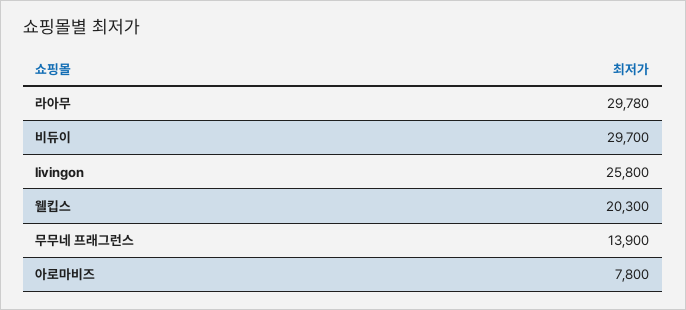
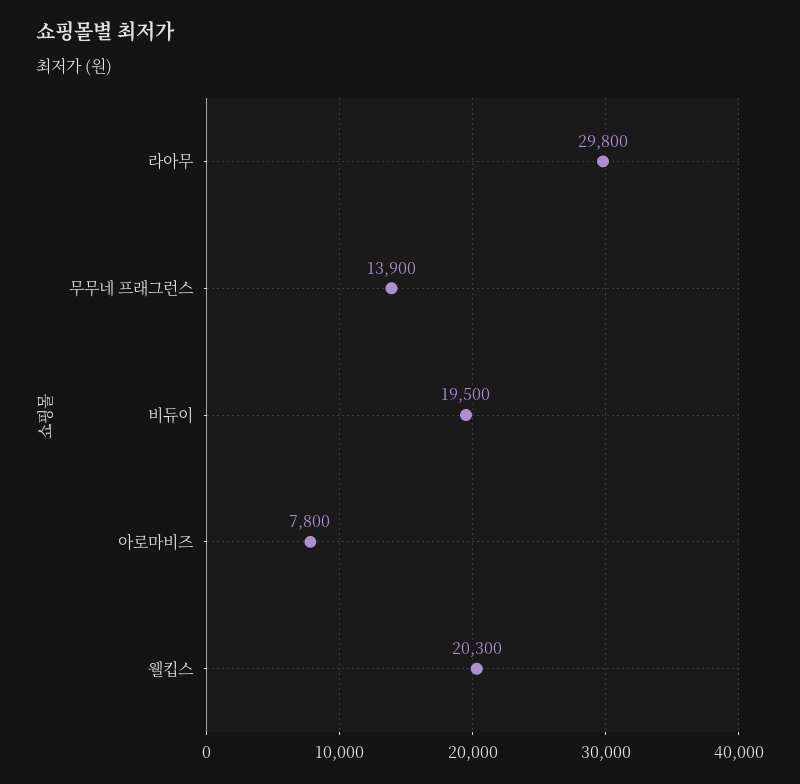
라아무: 29780 -> 29800
비듀이: 29700 -> 19500
livingon: 25800 -> none

